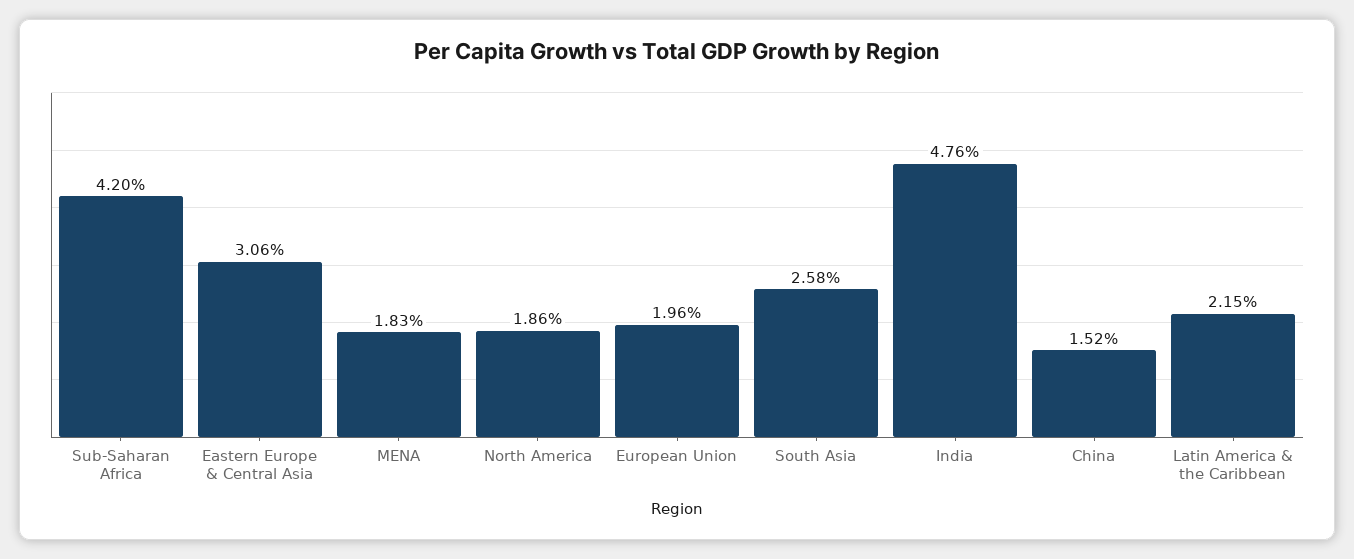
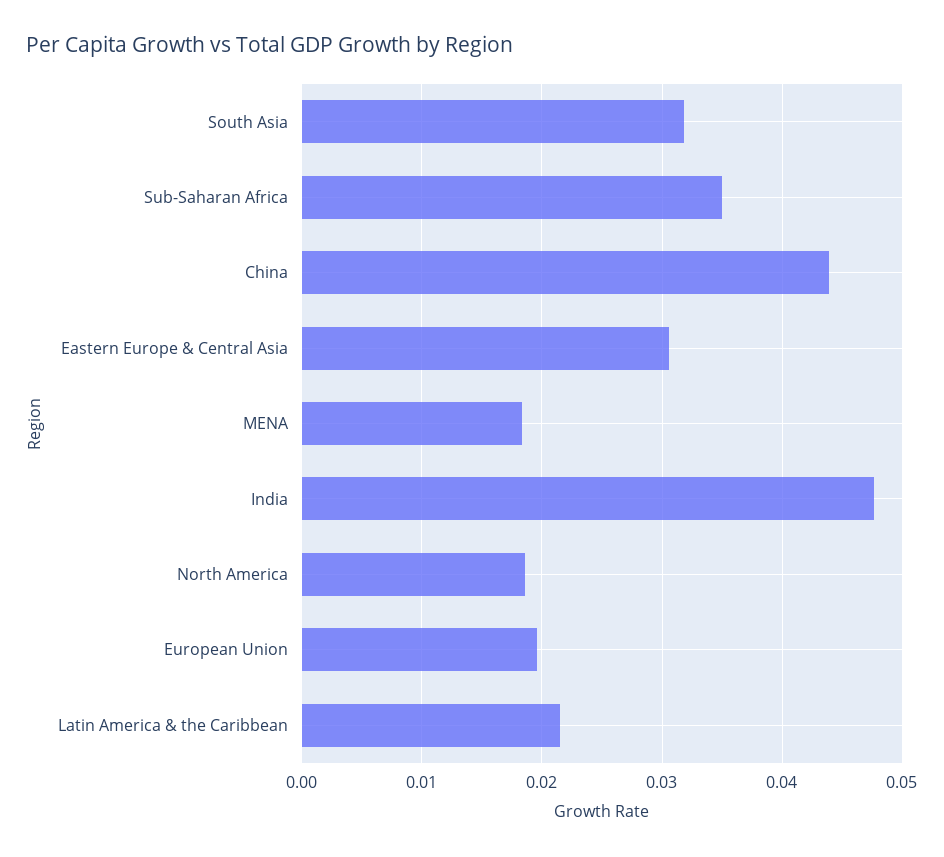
Sub-Saharan Africa: 0.042 -> 0.035
South Asia: 0.0258 -> 0.032
China: 0.0152 -> 0.044

